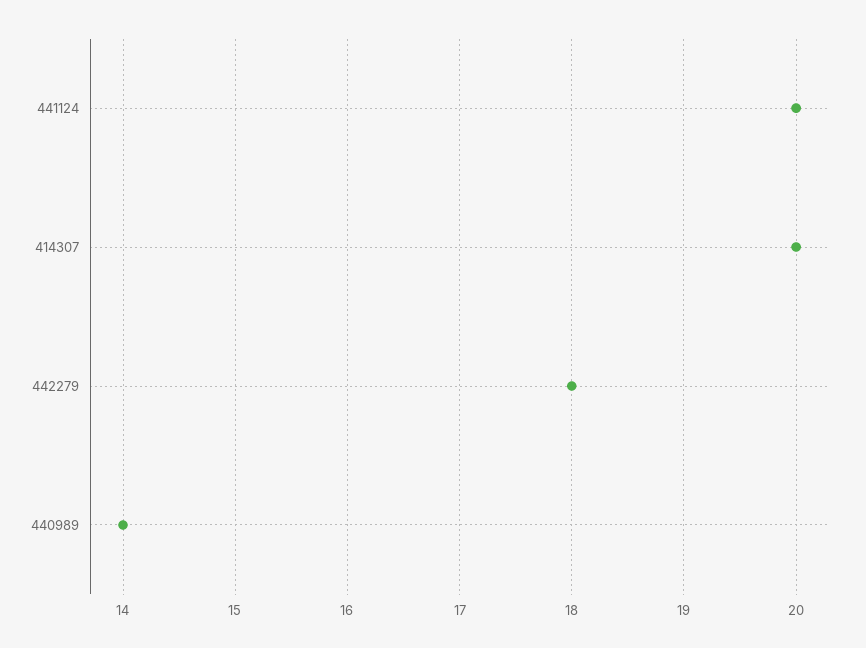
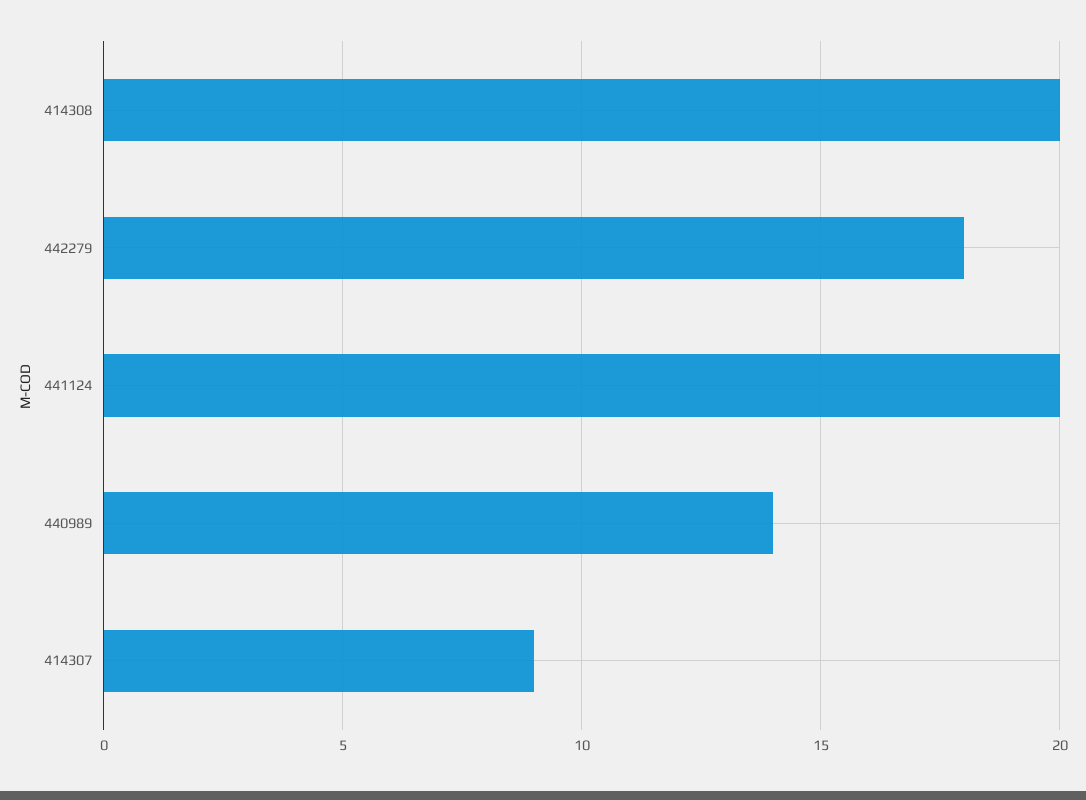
414307: 20 -> 9
414308: none -> 20

